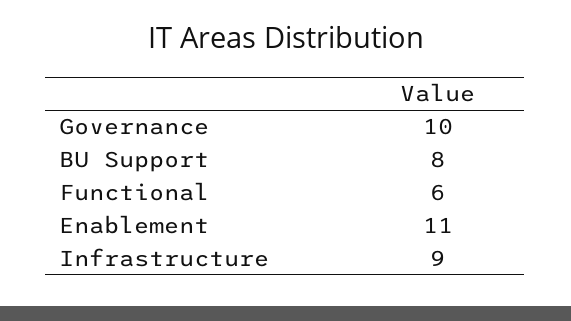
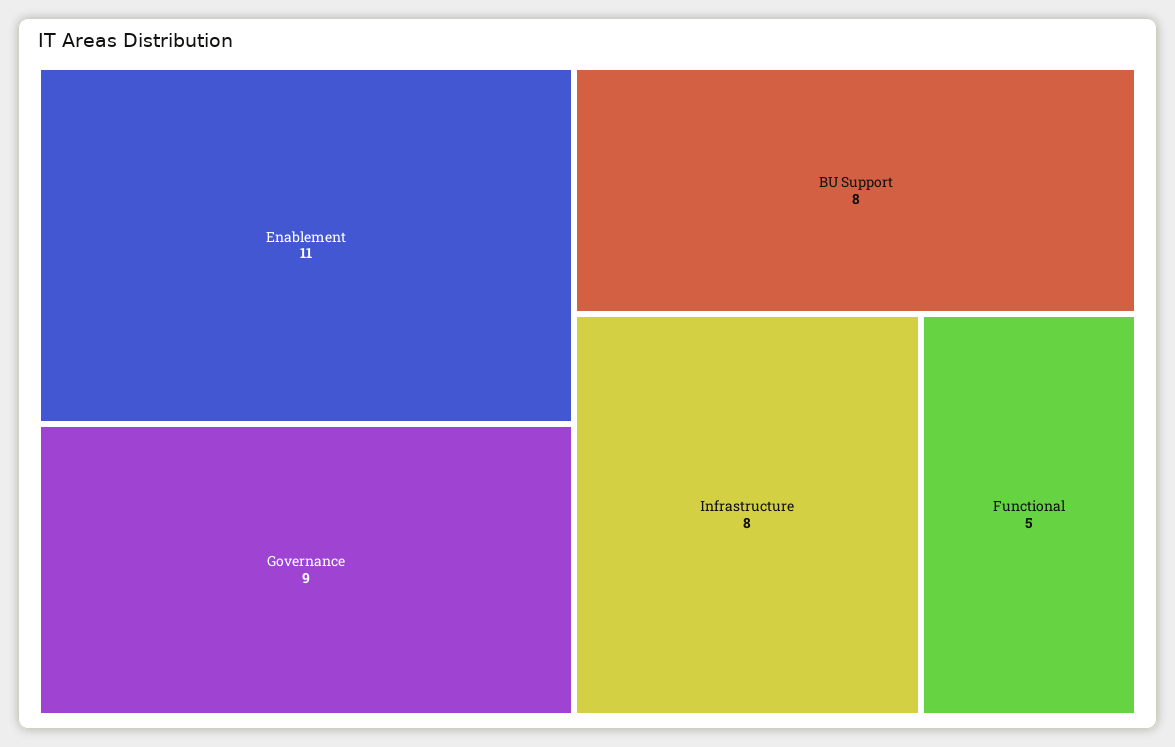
Governance: 10 -> 9
Functional: 6 -> 5
Infrastructure: 9 -> 8

